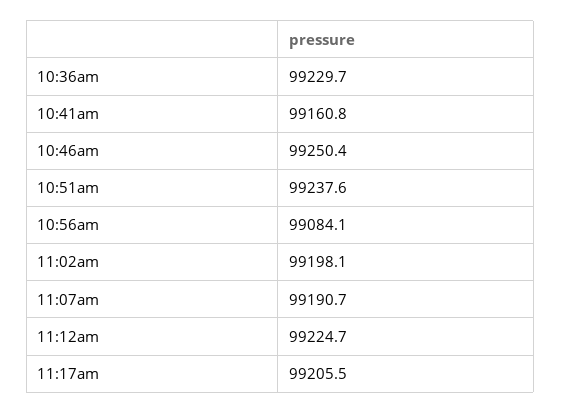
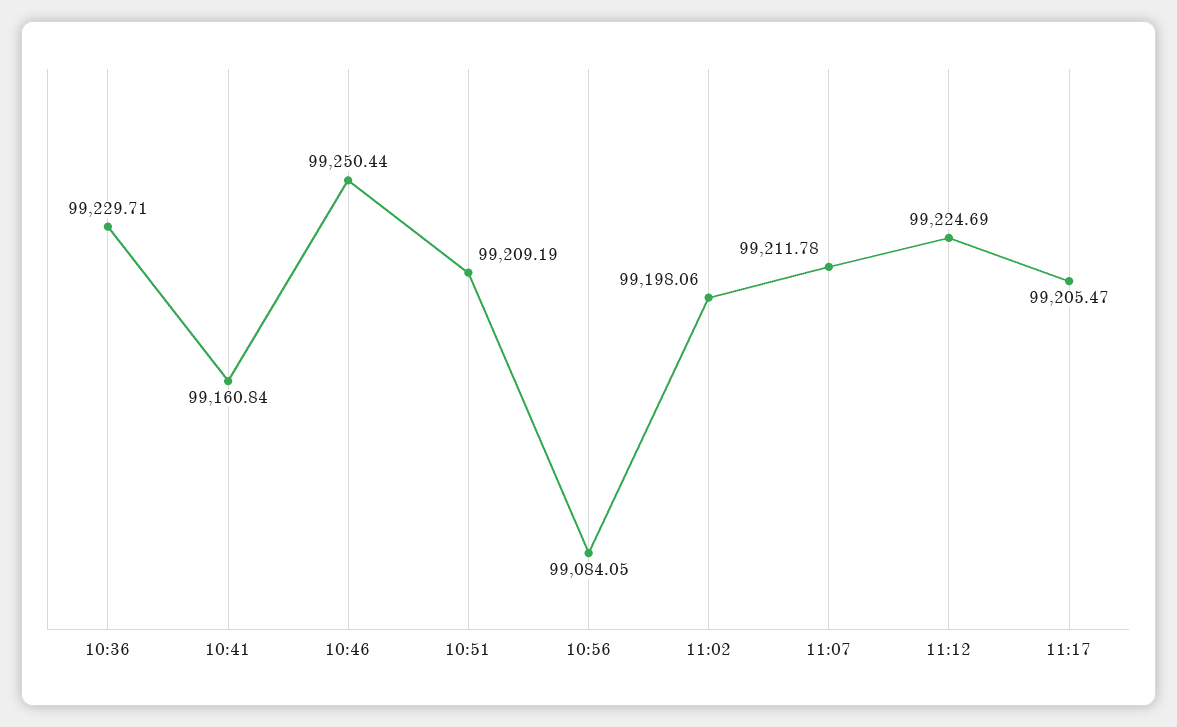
10:51am: 99237.6 -> 99209.19
11:07am: 99190.7 -> 99211.78

